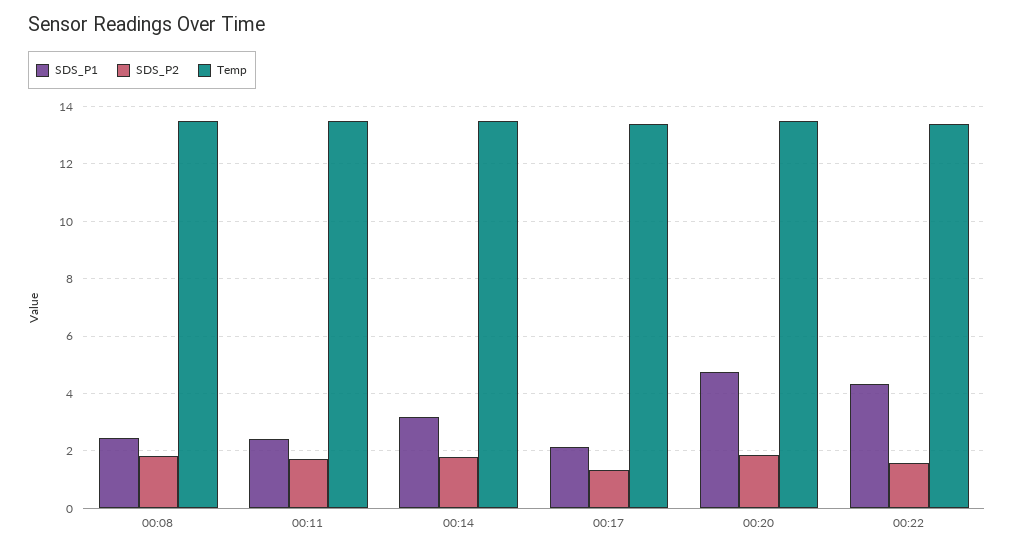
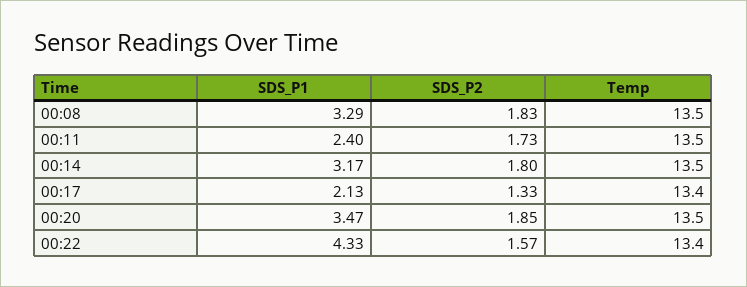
SDS_P1, 00:08: 2.5 -> 3.29
SDS_P1, 00:20: 4.75 -> 3.47

